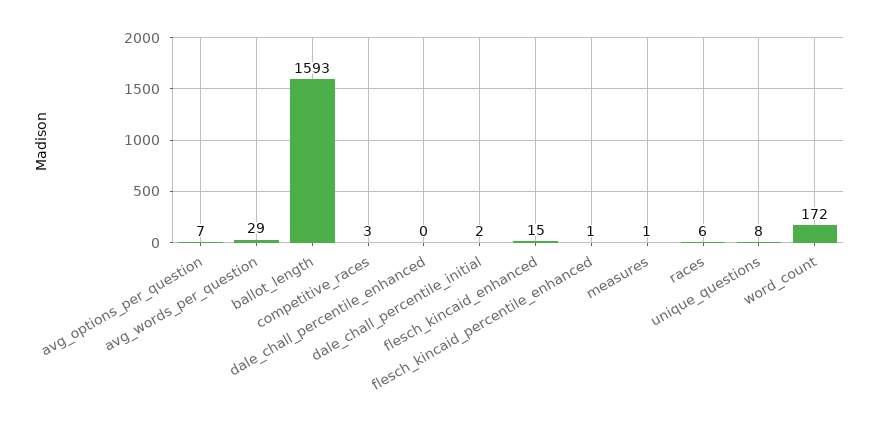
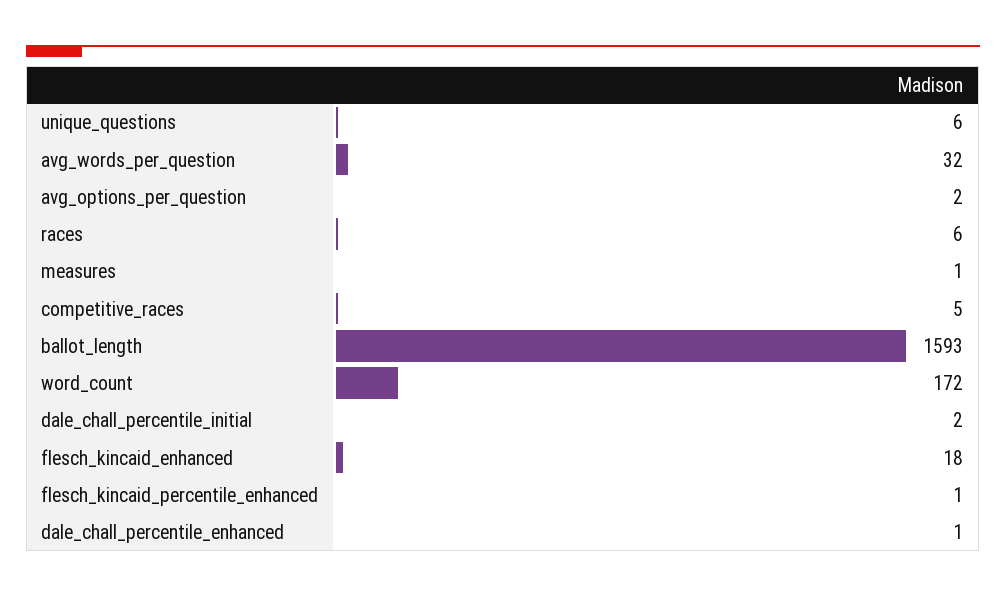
avg_options_per_question: 7 -> 2
avg_words_per_question: 29 -> 32
competitive_races: 3 -> 5
dale_chall_percentile_enhanced: 0 -> 1
flesch_kincaid_enhanced: 15 -> 18
unique_questions: 8 -> 6

